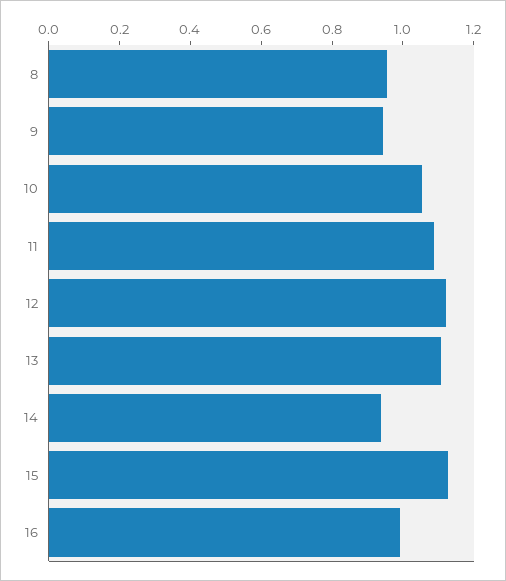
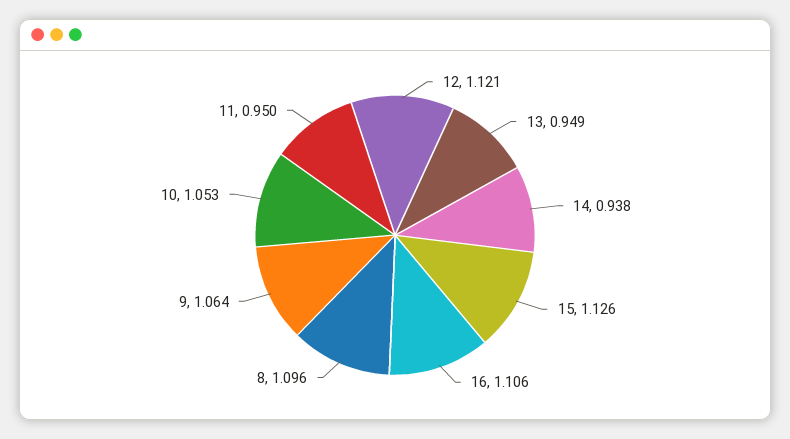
8: 0.95 -> 1.096
9: 0.95 -> 1.064
11: 1.1 -> 0.95
13: 1.1 -> 0.949
16: 1 -> 1.106

